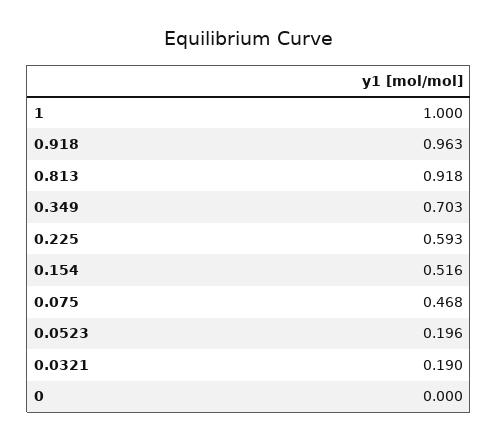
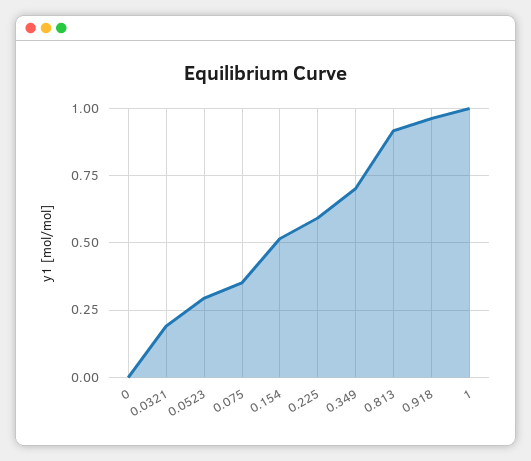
0.075: 0.468 -> 0.35
0.0523: 0.196 -> 0.3

